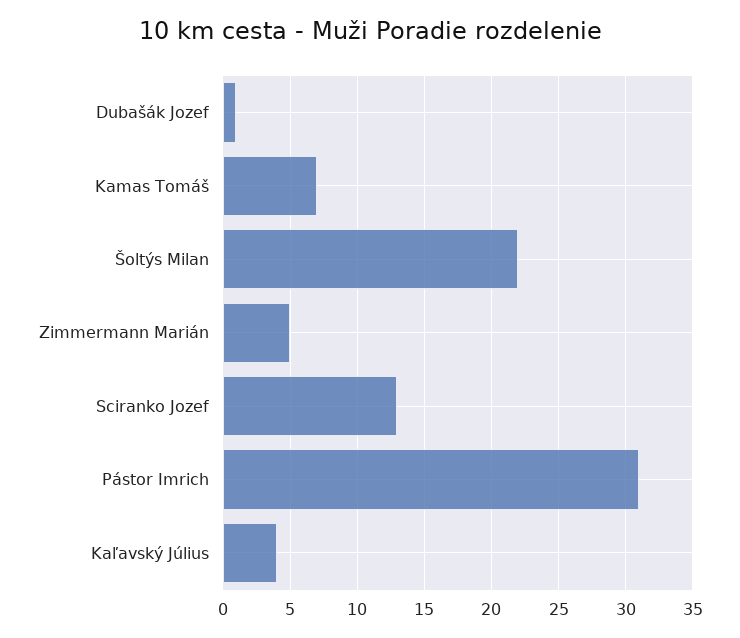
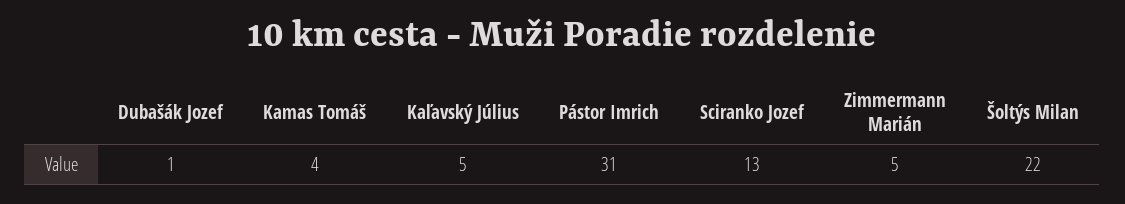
Kamas Tomáš: 7 -> 4
Kaľavský Július: 4 -> 5

